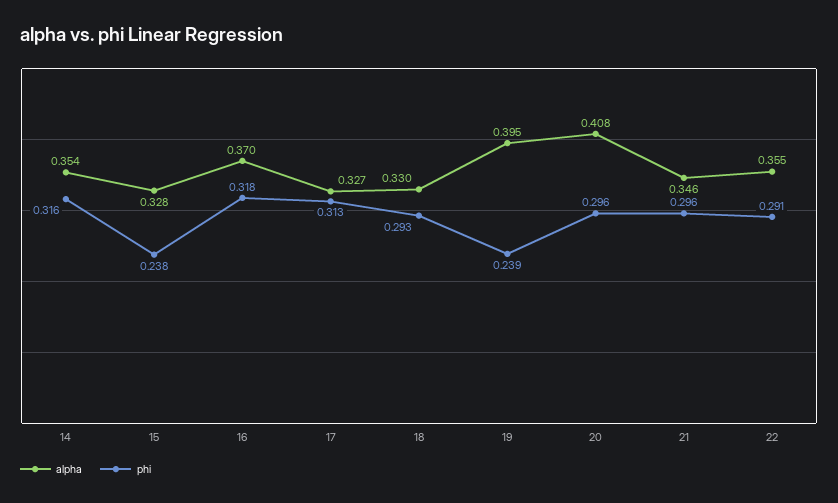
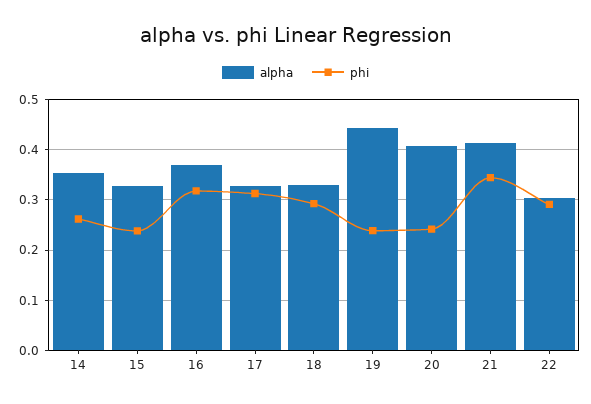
phi, 14: 0.316 -> 0.26
alpha, 19: 0.395 -> 0.44
phi, 20: 0.296 -> 0.24
alpha, 21: 0.346 -> 0.42
phi, 21: 0.296 -> 0.34
alpha, 22: 0.355 -> 0.3

